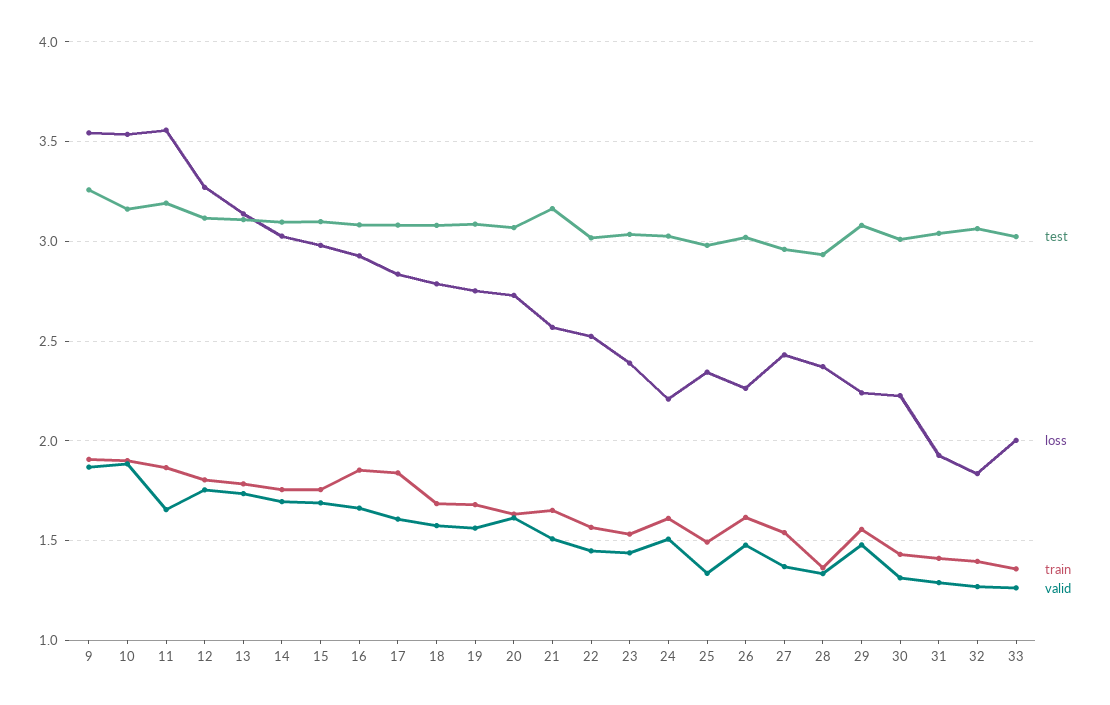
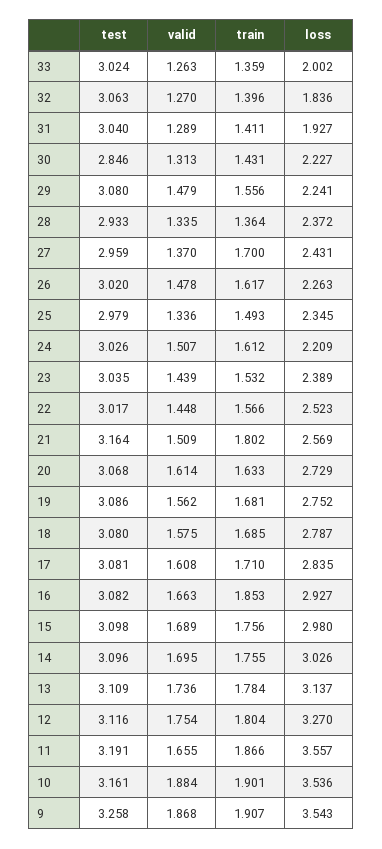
train, 17: 1.85 -> 1.71
train, 21: 1.65 -> 1.802
train, 27: 1.55 -> 1.7
test, 30: 3 -> 2.846

